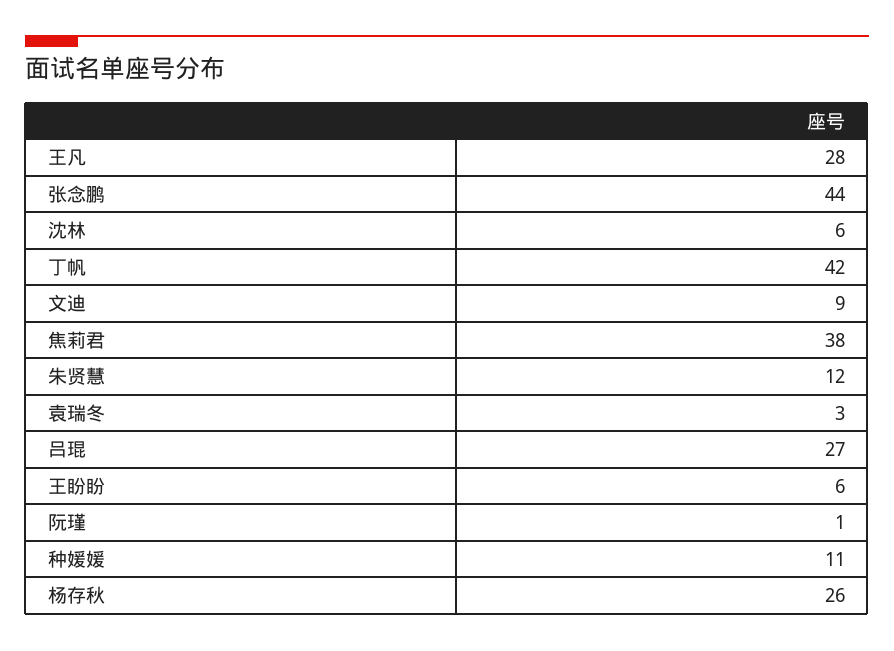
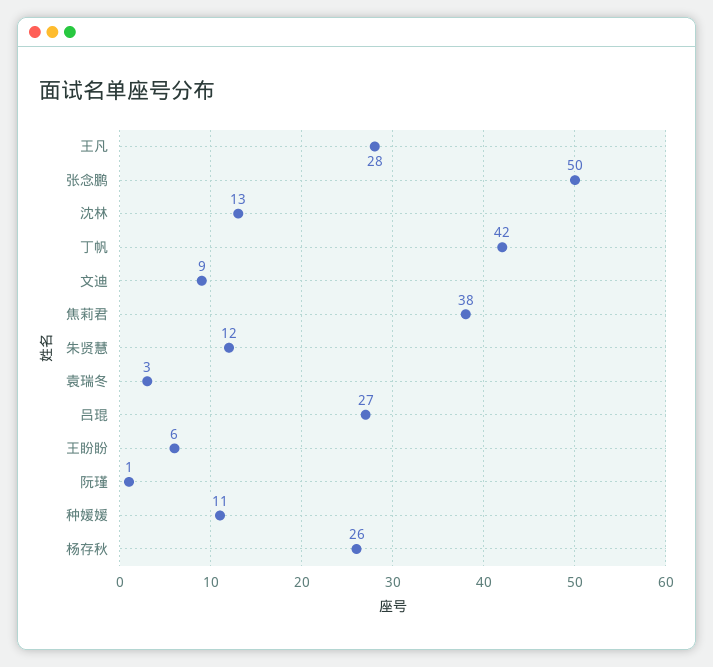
张念鹏: 44 -> 50
沈林: 6 -> 13

